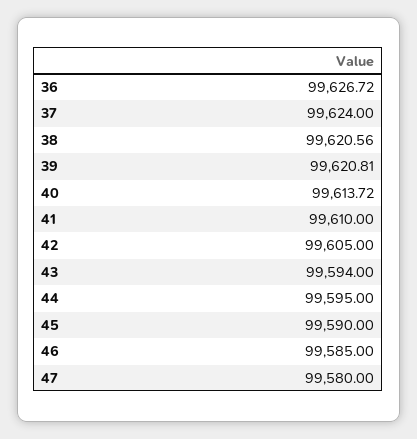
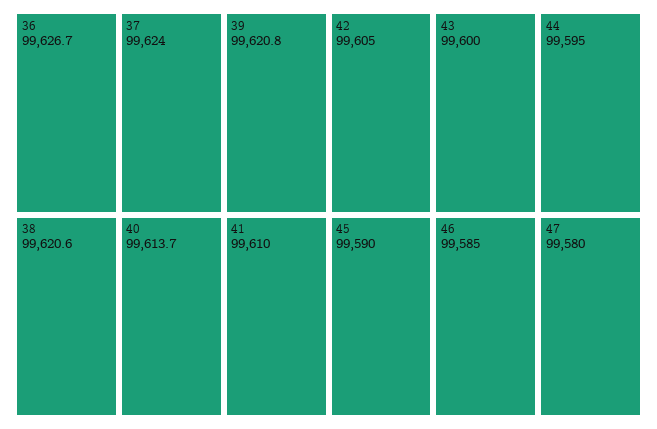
43: 99594 -> 99600

